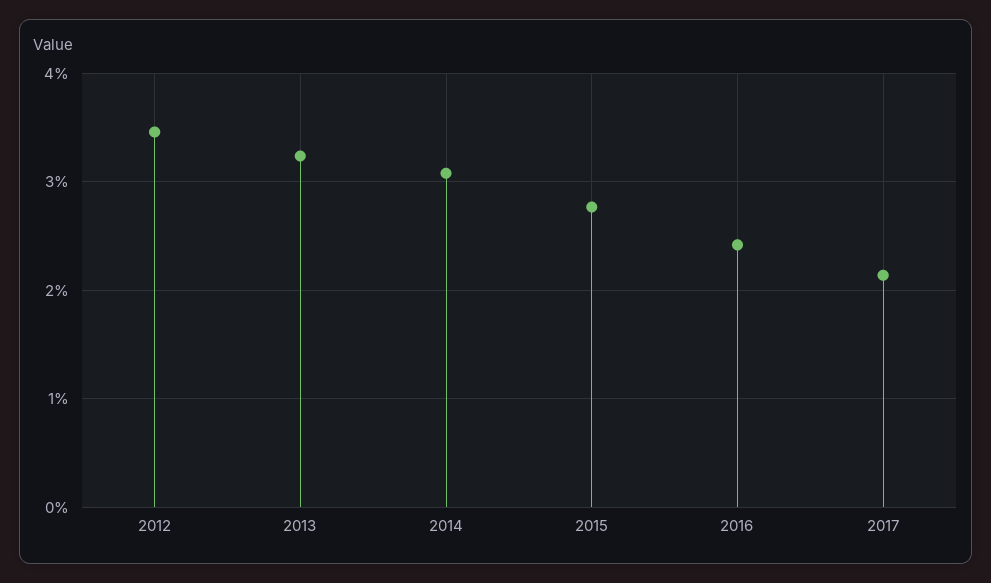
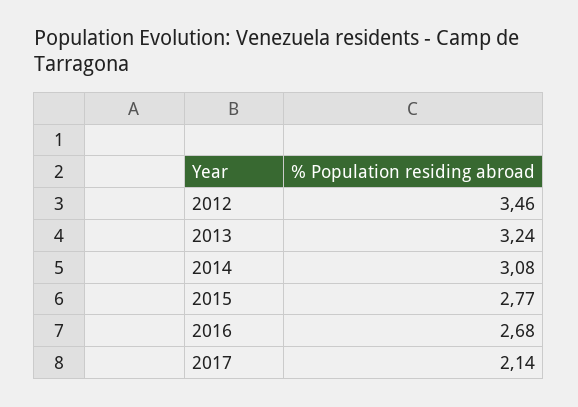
2016: 2.4 -> 2.68

